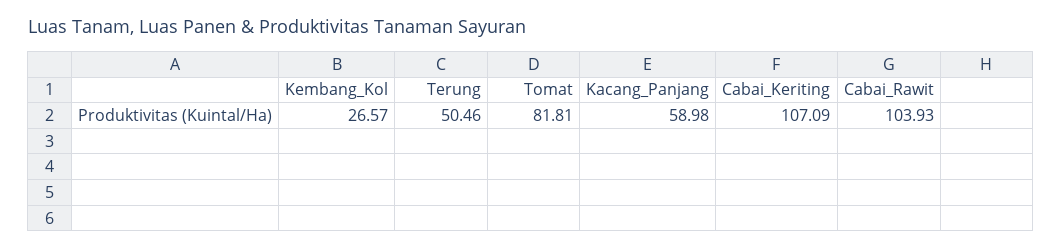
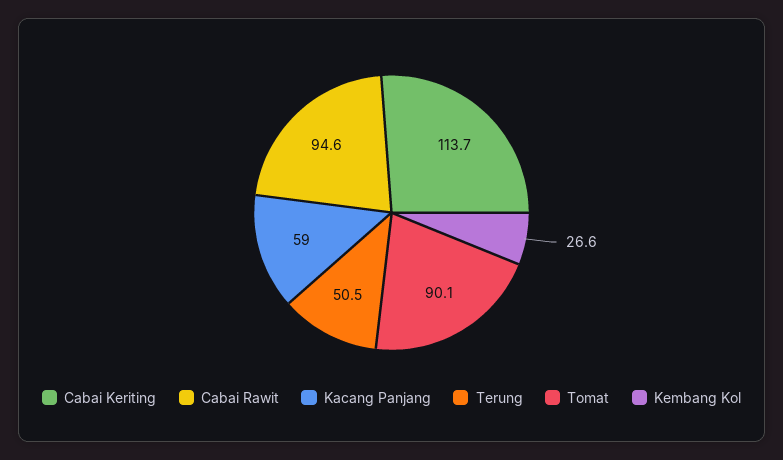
Tomat: 81.81 -> 90.1
Cabai_Keriting: 107.09 -> 113.7
Cabai_Rawit: 103.93 -> 94.6

